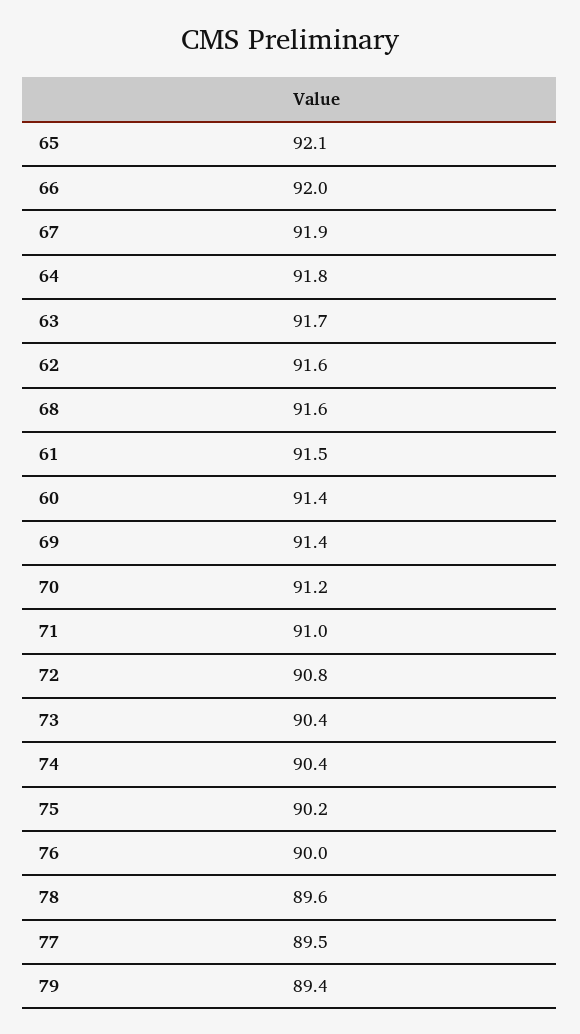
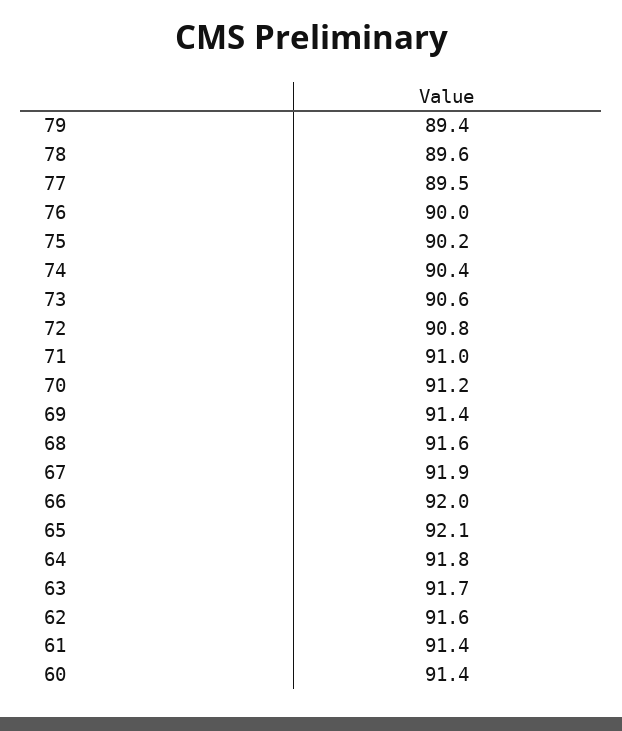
61: 91.5 -> 91.4
73: 90.4 -> 90.6

